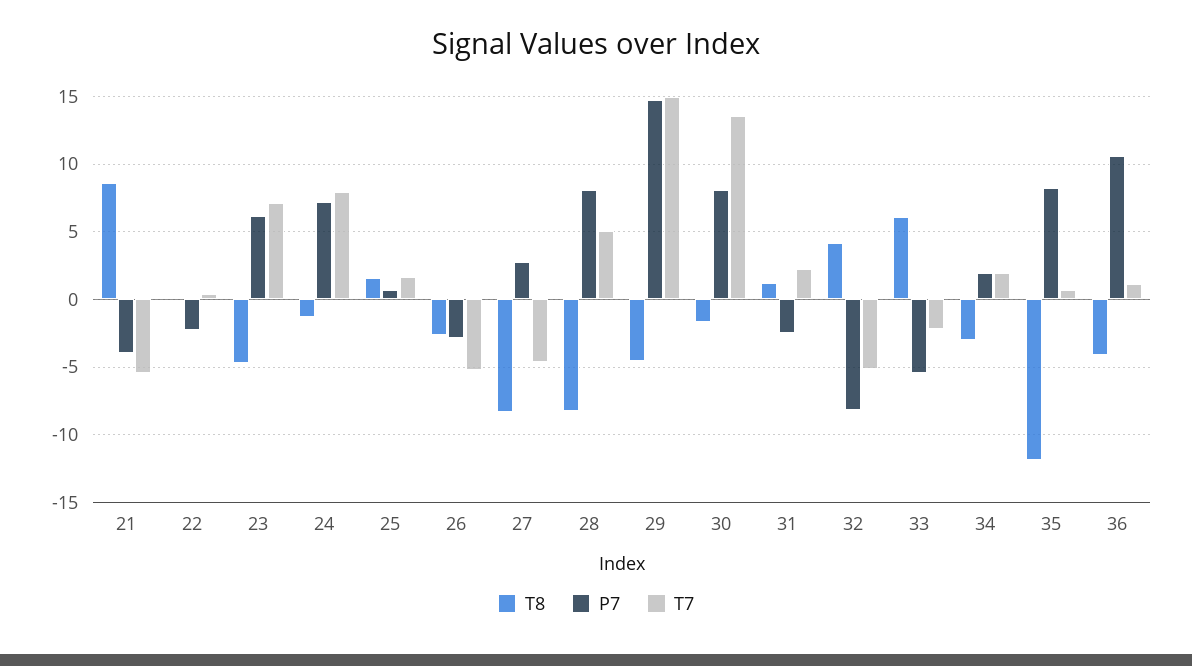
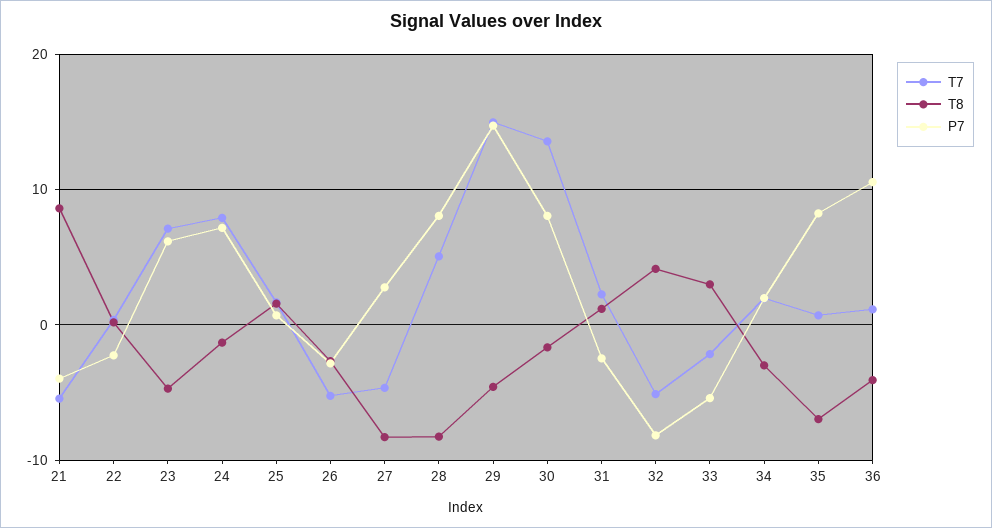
T8, 33: 6 -> 3
T8, 35: -12 -> -7

